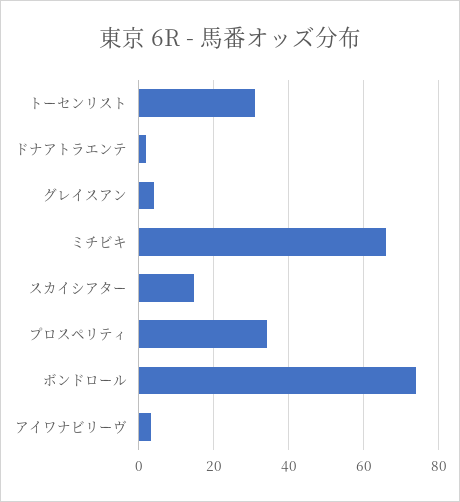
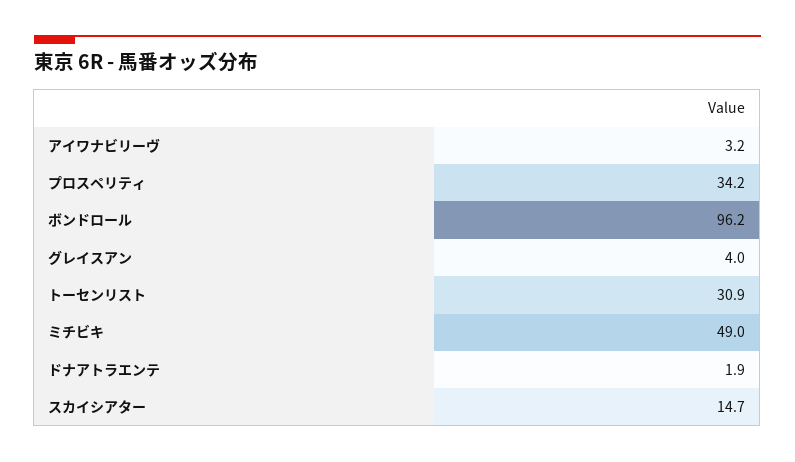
ミチビキ: 66 -> 49
ボンドロール: 74 -> 96.2

